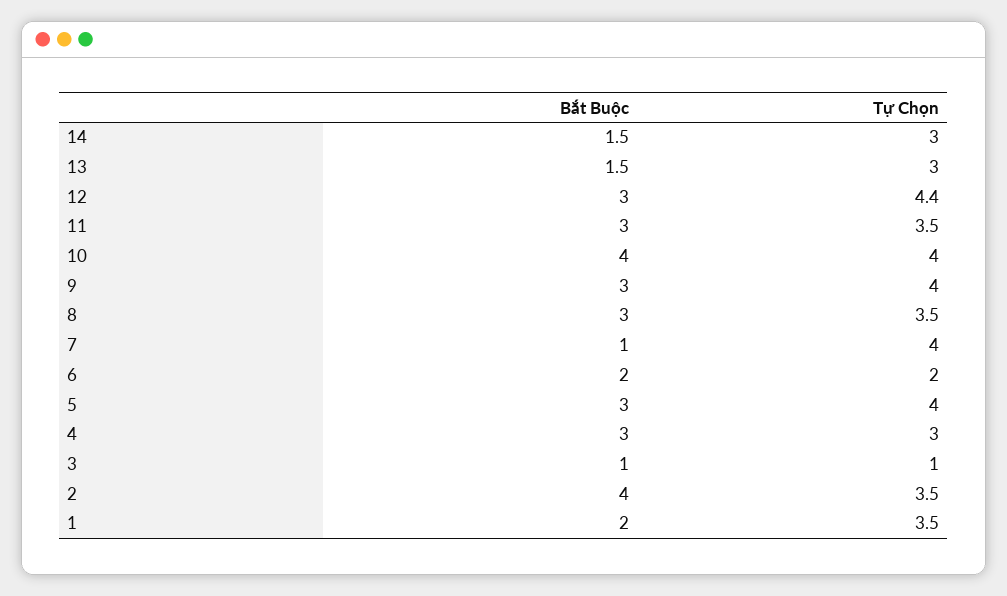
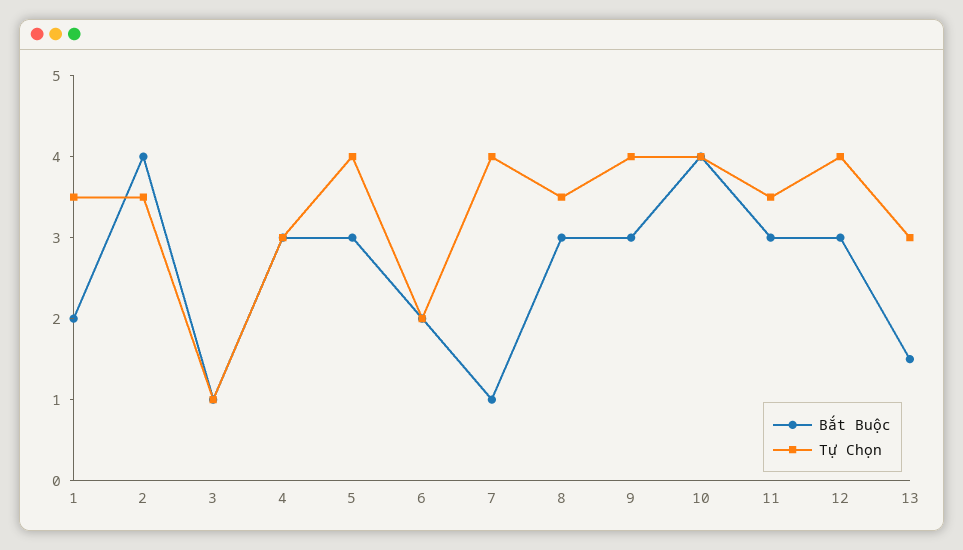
Bắt Buộc, 14: 1.5 -> none
Tự Chọn, 14: 3 -> none
Tự Chọn, 12: 4.4 -> 4

